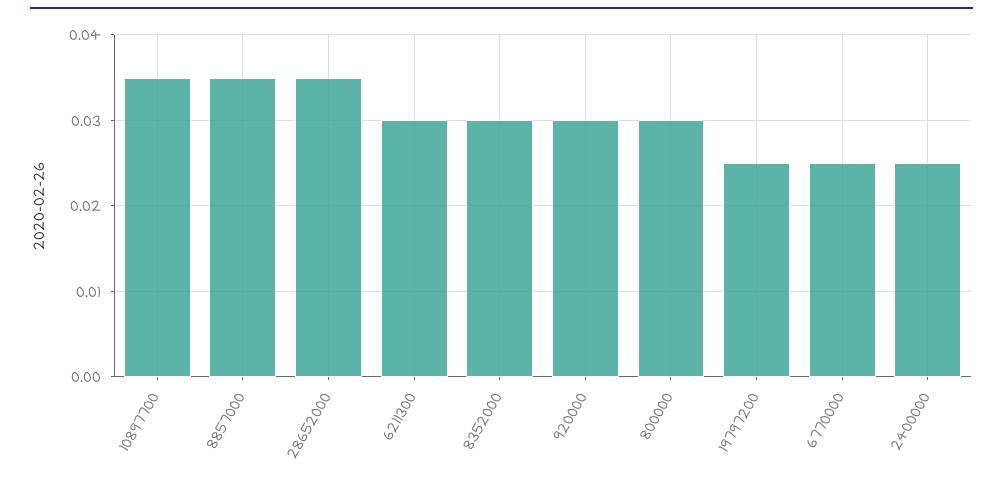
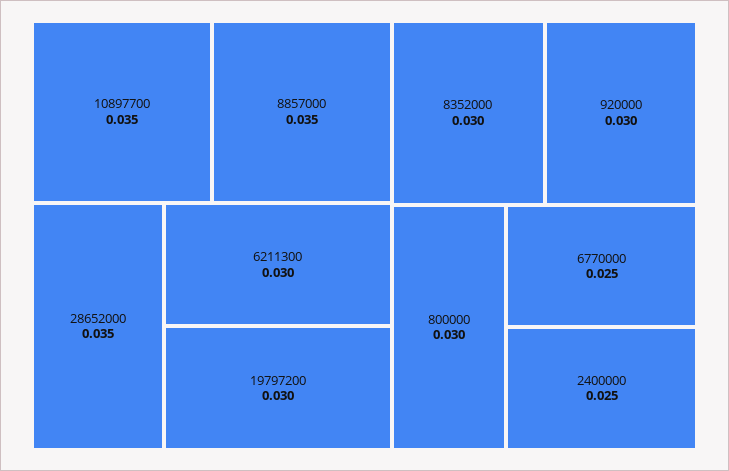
19797200: 0.025 -> 0.03

